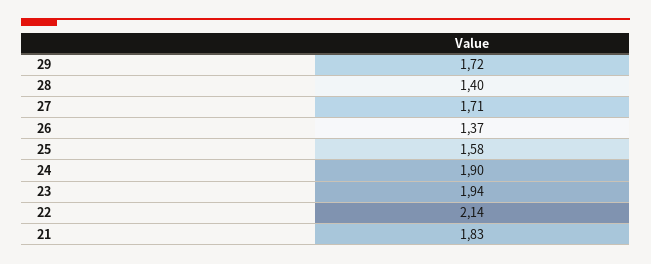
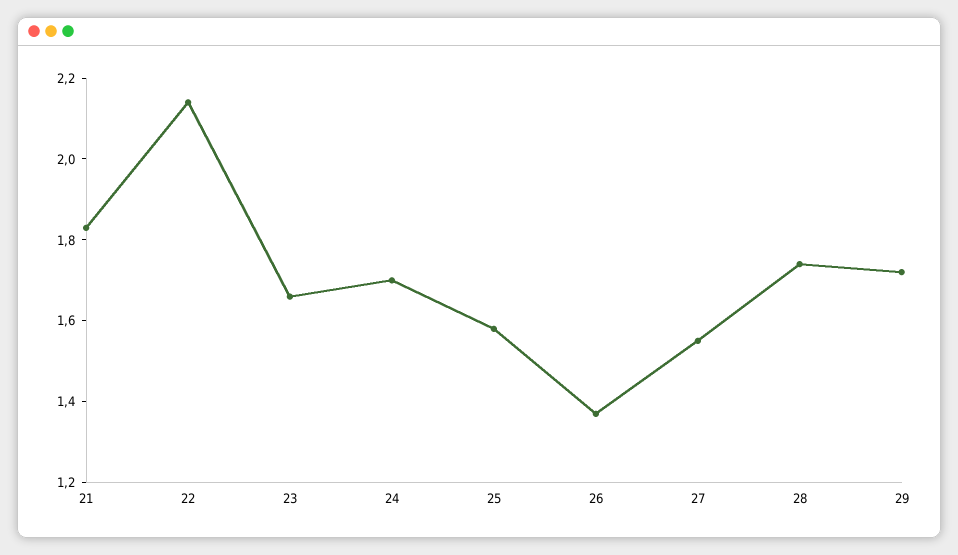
28: 1.4 -> 1.75
27: 1.71 -> 1.55
24: 1.9 -> 1.7
23: 1.94 -> 1.65

